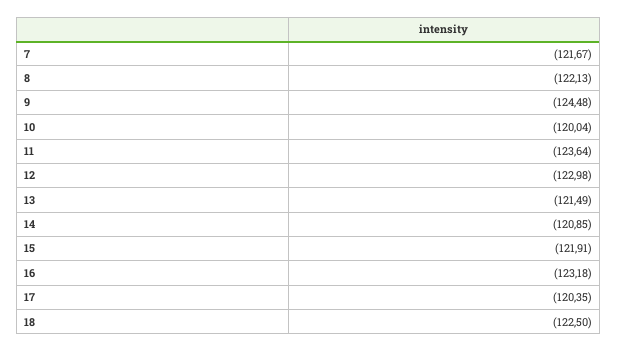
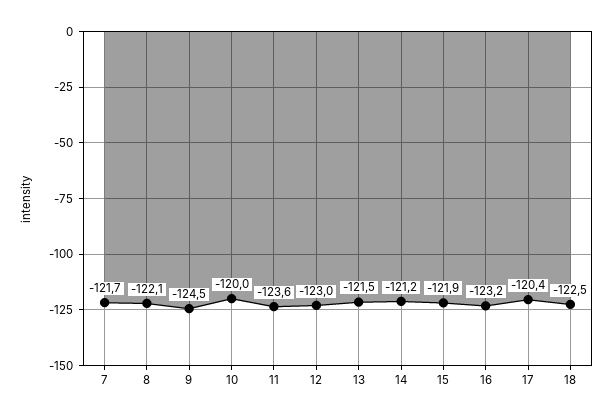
14: -120.85 -> -121.2

